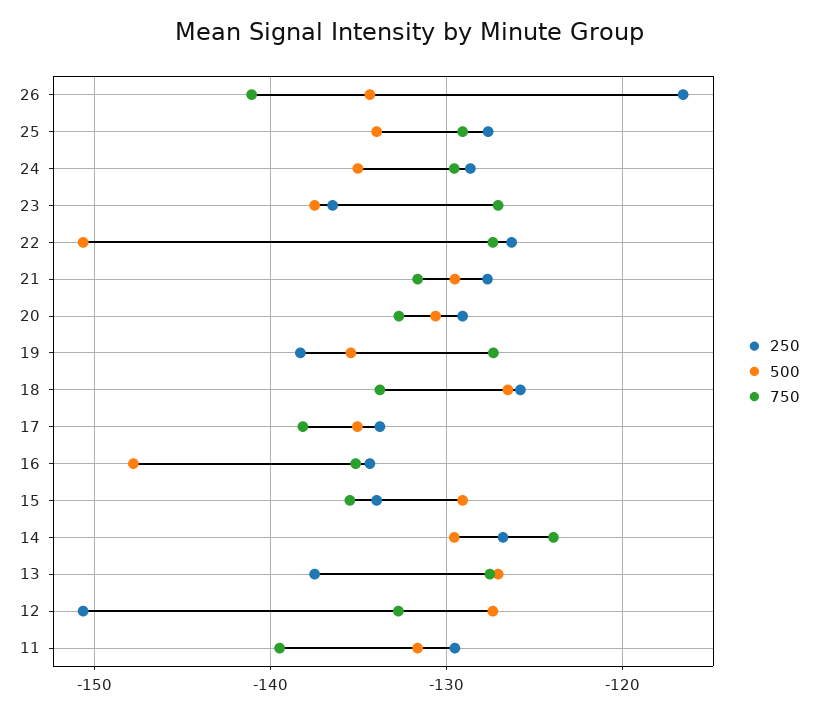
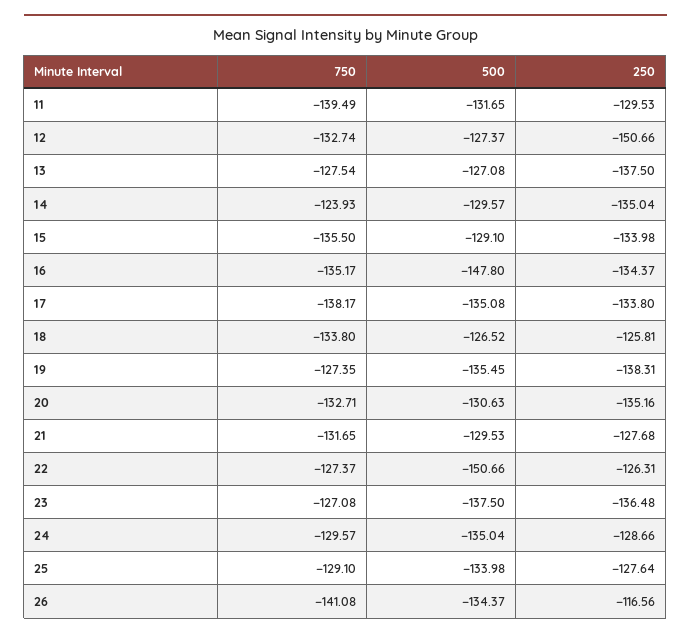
250, 20: -129 -> -135.16
250, 14: -127 -> -135.04

